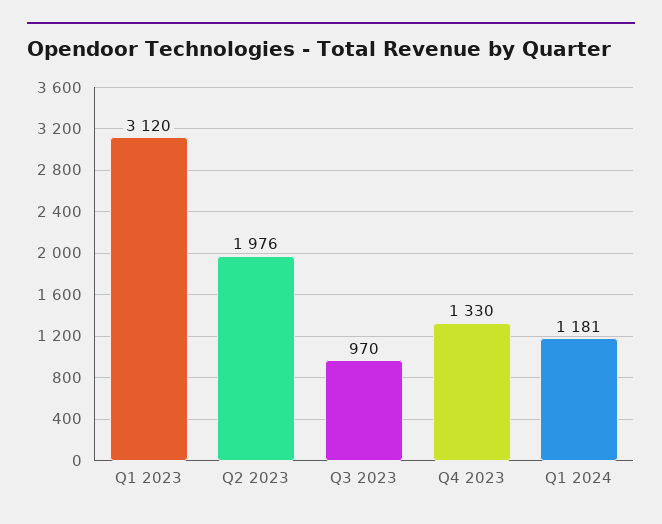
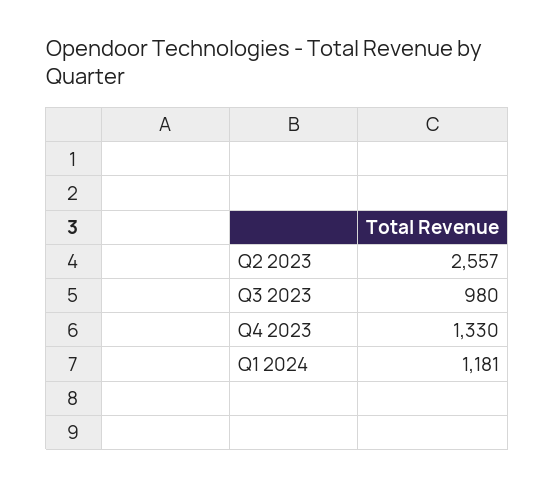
Q1 2023: 3120 -> none
Q2 2023: 1976 -> 2557
Q3 2023: 970 -> 980

